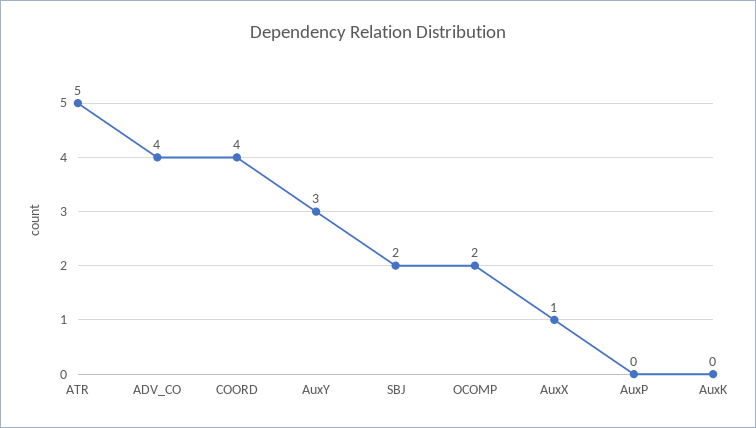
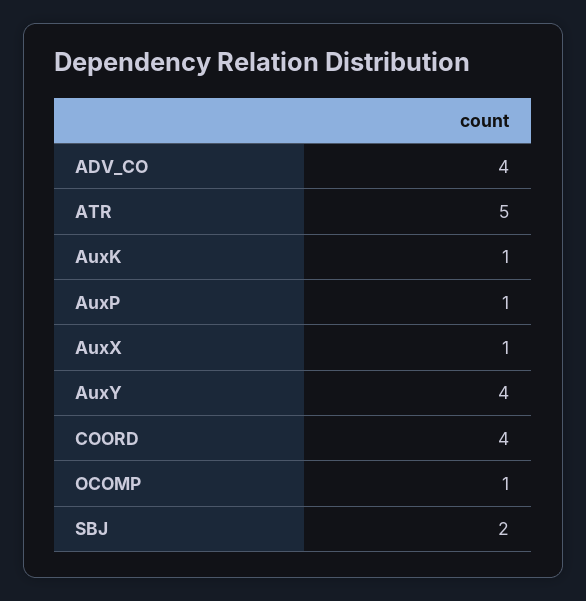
AuxY: 3 -> 4
OCOMP: 2 -> 1
AuxP: 0 -> 1
AuxK: 0 -> 1

